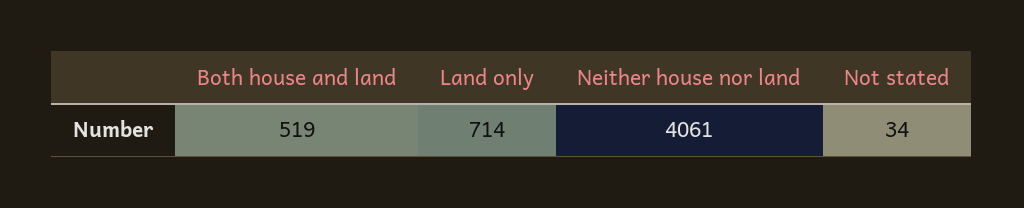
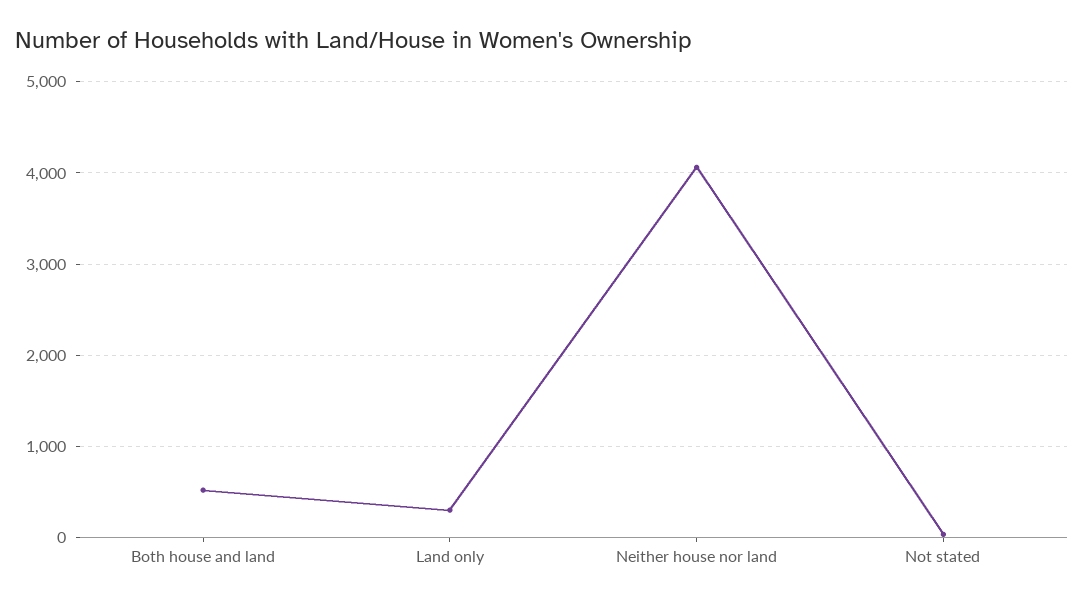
Land only: 714 -> 300

